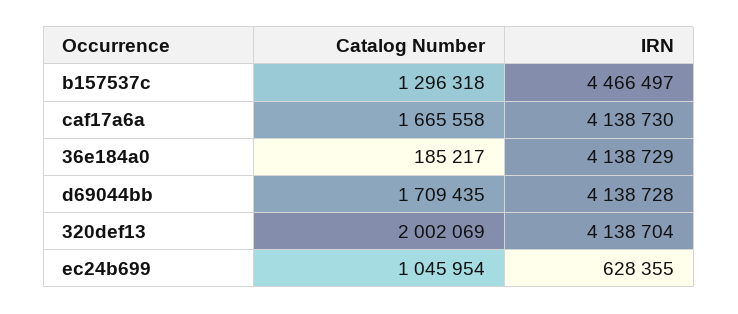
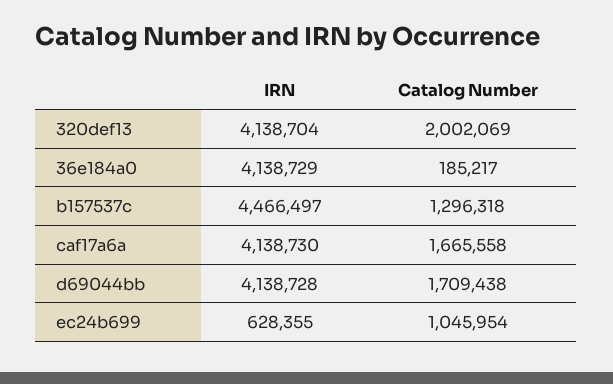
Catalog Number, d69044bb: 1709435 -> 1709438

